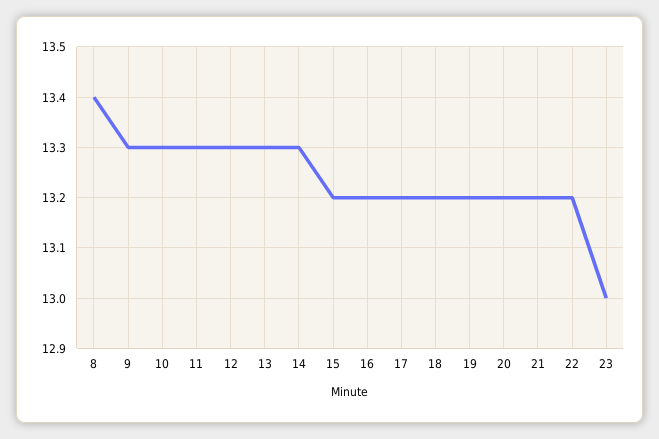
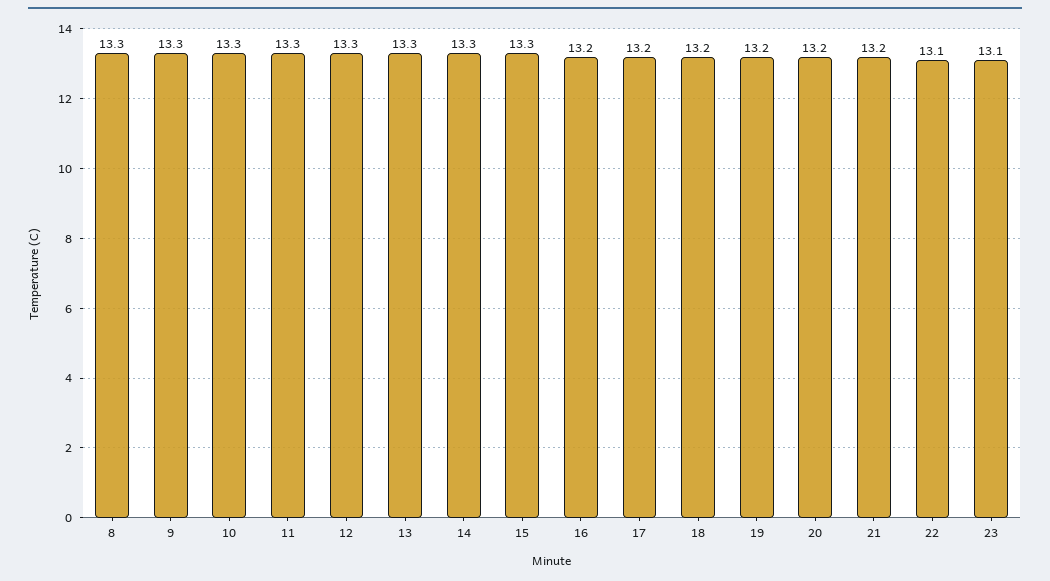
8: 13.4 -> 13.3
15: 13.2 -> 13.3
22: 13.2 -> 13.1
23: 13 -> 13.1

